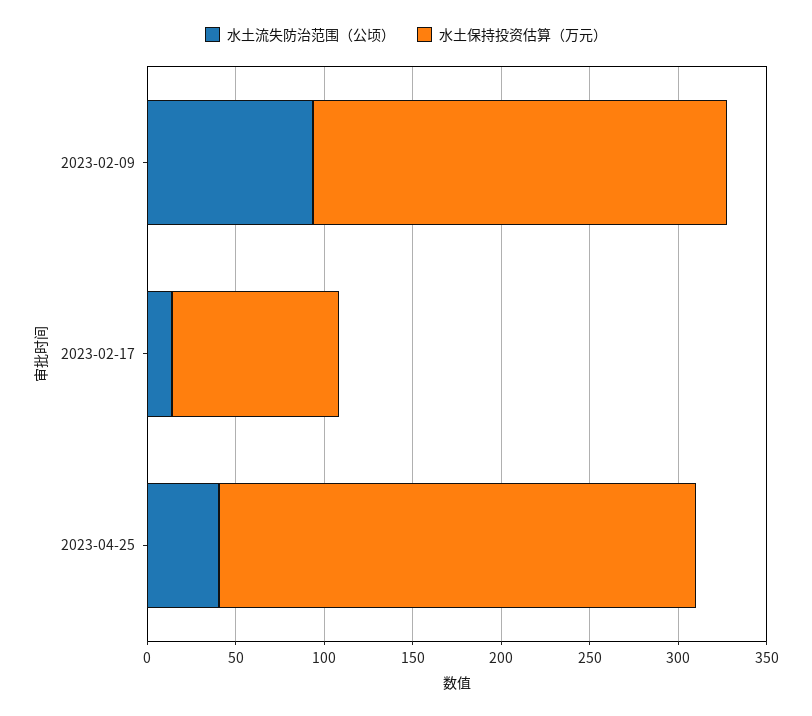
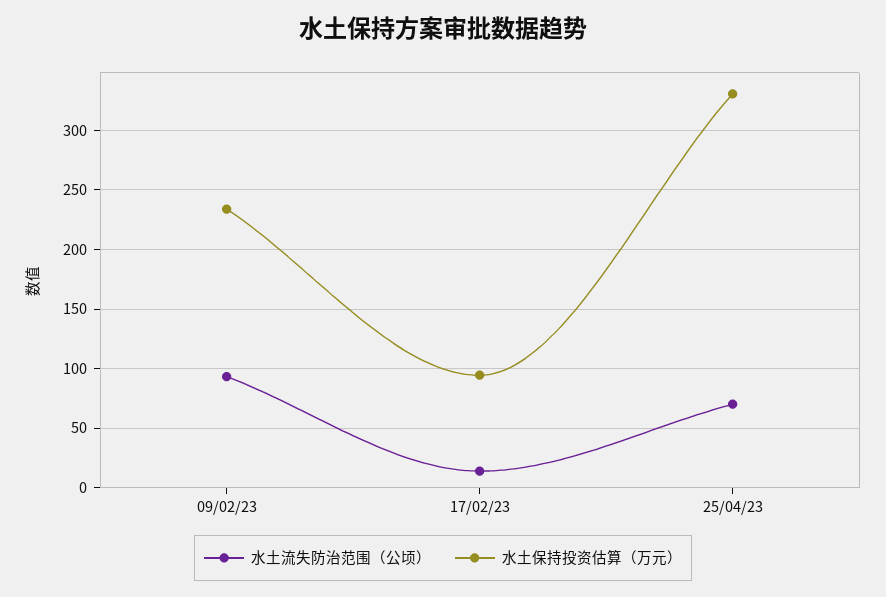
水土流失防治范围（公顷）, 2023-04-25: 40 -> 70
水土保持投资估算（万元）, 2023-04-25: 270 -> 330

